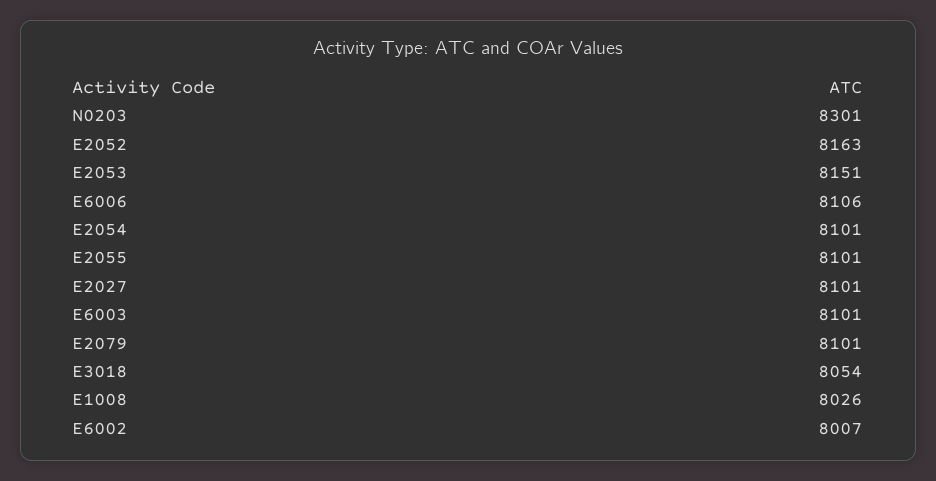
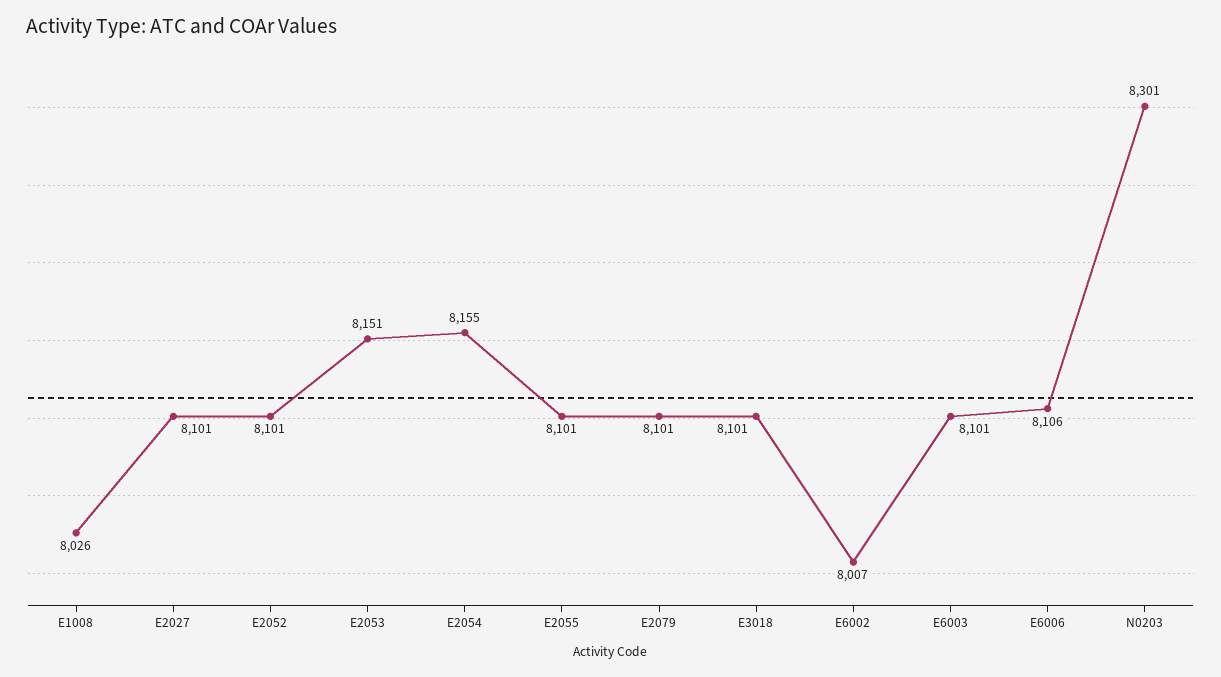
E2052: 8163 -> 8101
E2054: 8101 -> 8155
E3018: 8054 -> 8101

